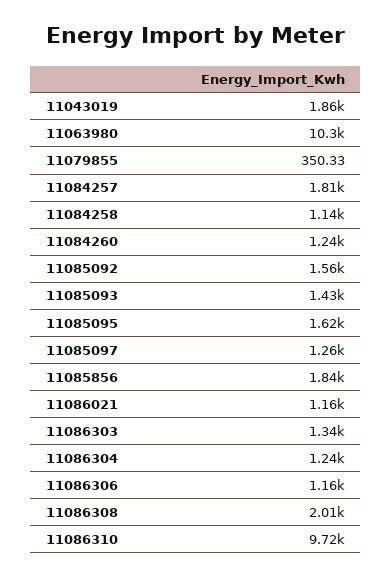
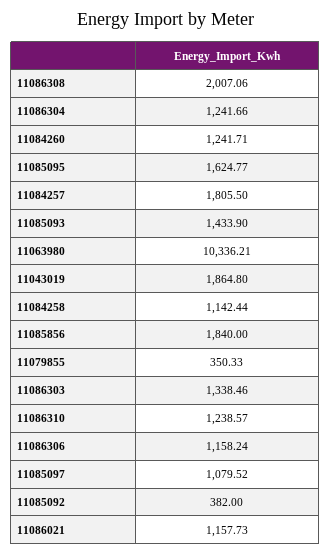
11085092: 1560 -> 382
11085097: 1260 -> 1079.52
11086310: 9720 -> 1238.57

